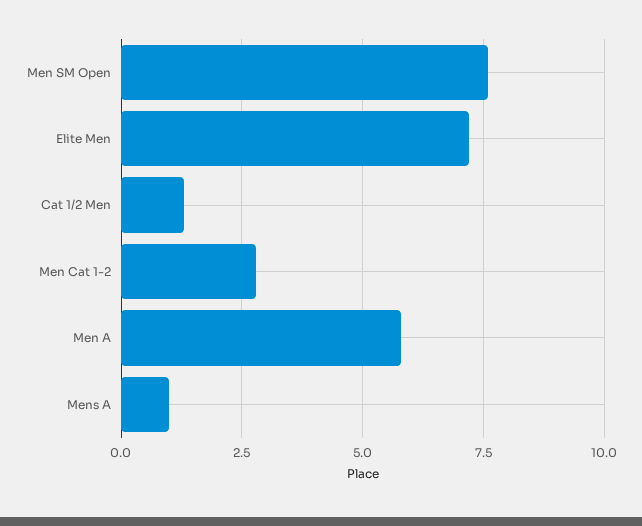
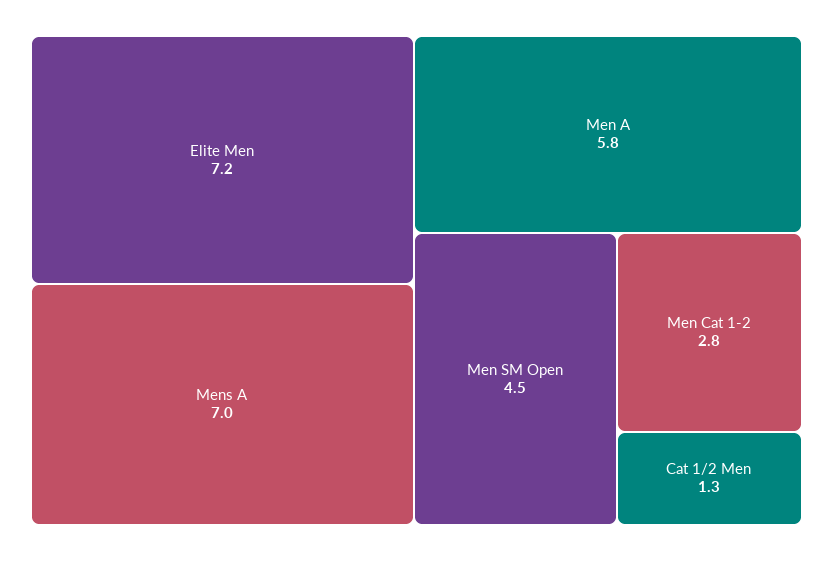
Men SM Open: 7.5 -> 4.5
Mens A: 1 -> 7

